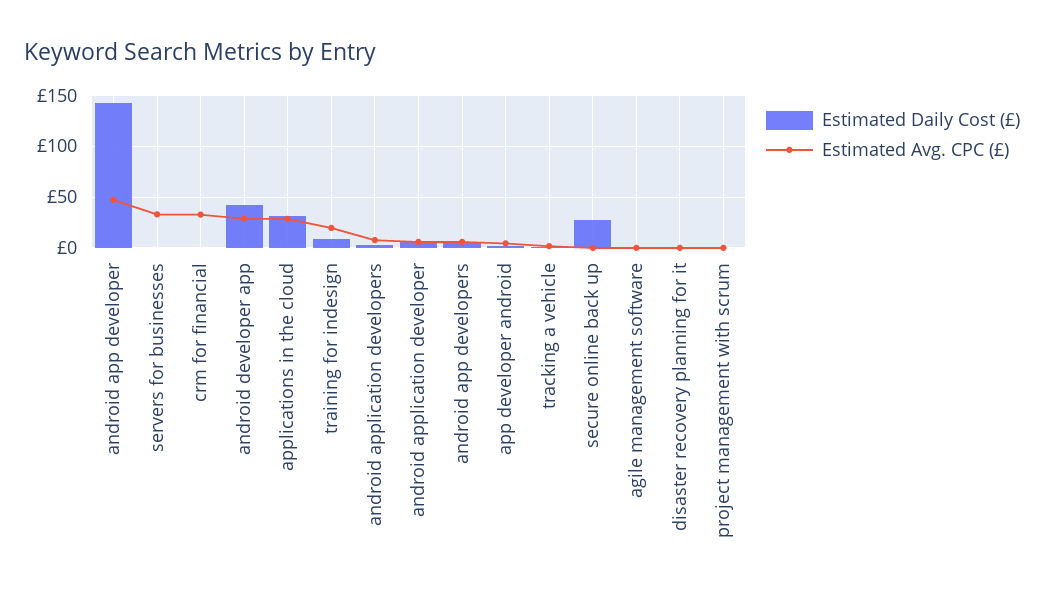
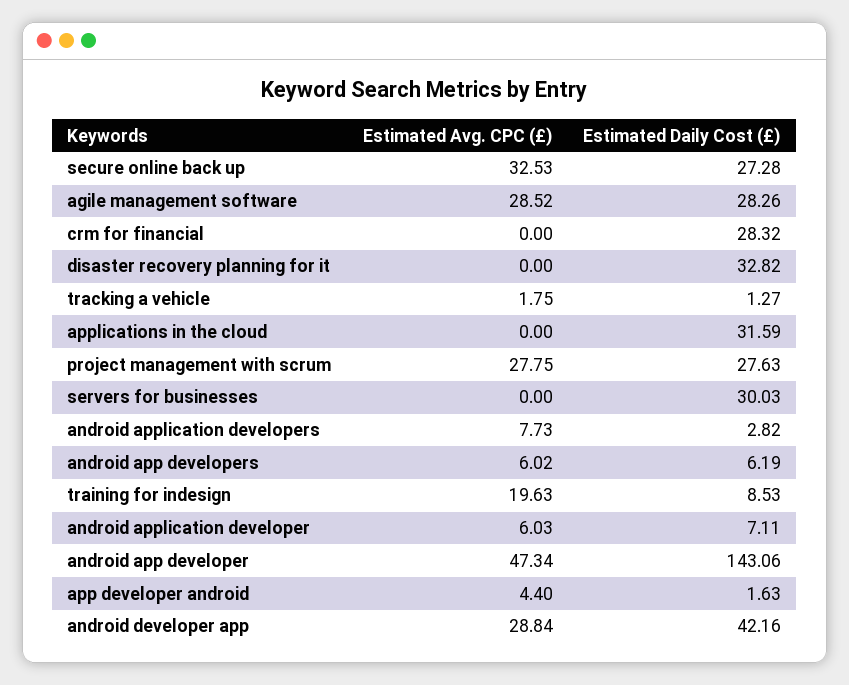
Estimated Daily Cost (£), servers for businesses: 0 -> 30.03
Estimated Avg. CPC (£), servers for businesses: 30 -> 0
Estimated Daily Cost (£), crm for financial: 0 -> 28.32
Estimated Avg. CPC (£), crm for financial: 30 -> 0
Estimated Avg. CPC (£), applications in the cloud: 30 -> 0
Estimated Avg. CPC (£), secure online back up: 0 -> 32.53
Estimated Daily Cost (£), agile management software: 0 -> 28.26
Estimated Avg. CPC (£), agile management software: 0 -> 28.52
Estimated Daily Cost (£), disaster recovery planning for it: 0 -> 32.82
Estimated Daily Cost (£), project management with scrum: 0 -> 27.63
Estimated Avg. CPC (£), project management with scrum: 0 -> 27.75

